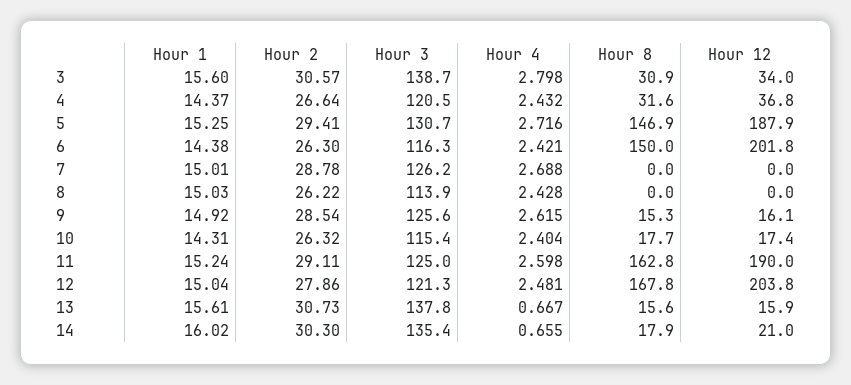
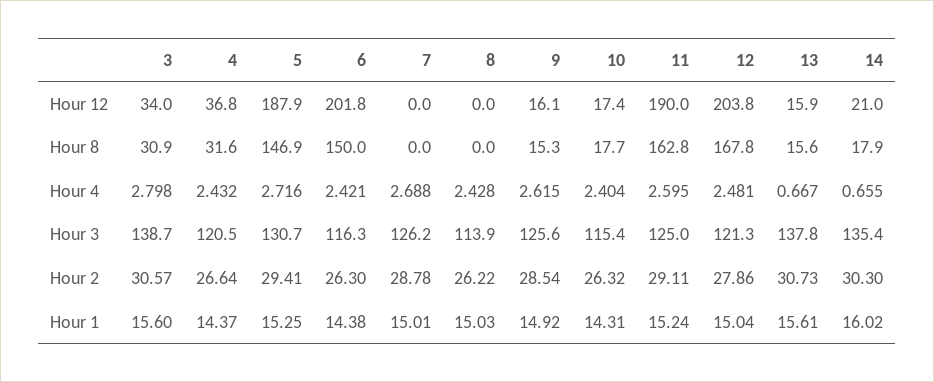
Hour 4, 11: 2.598 -> 2.595

